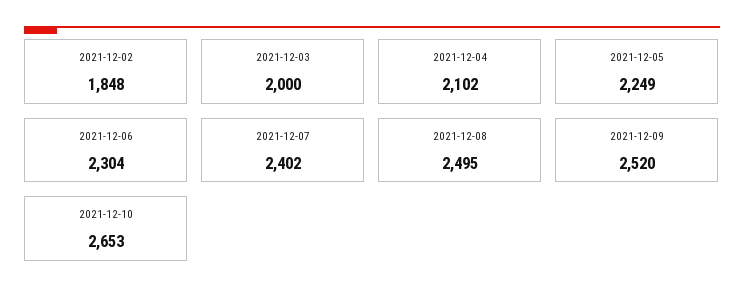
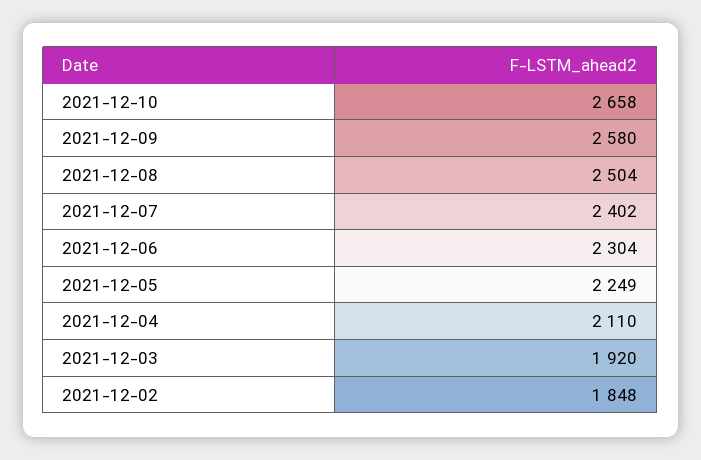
2021-12-03: 2000 -> 1920
2021-12-04: 2102 -> 2110
2021-12-08: 2495 -> 2504
2021-12-09: 2520 -> 2580
2021-12-10: 2653 -> 2658

